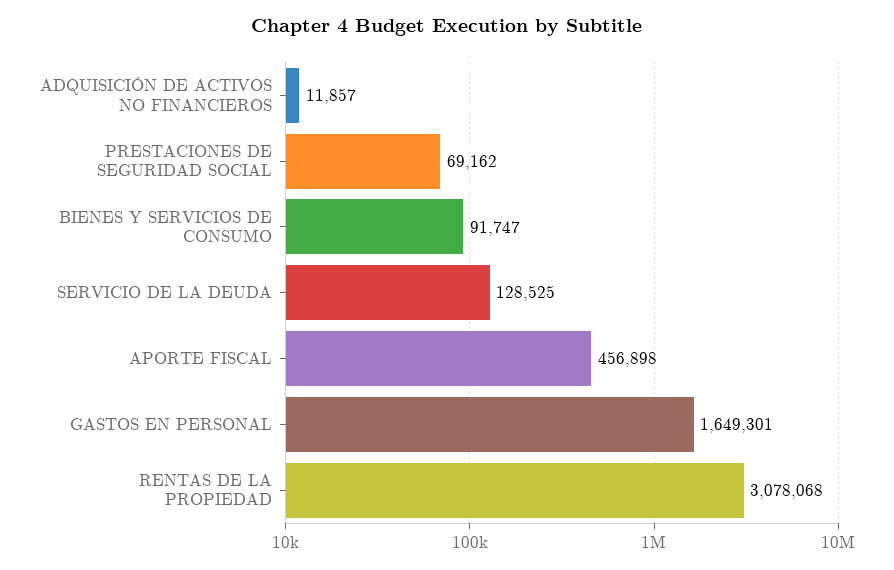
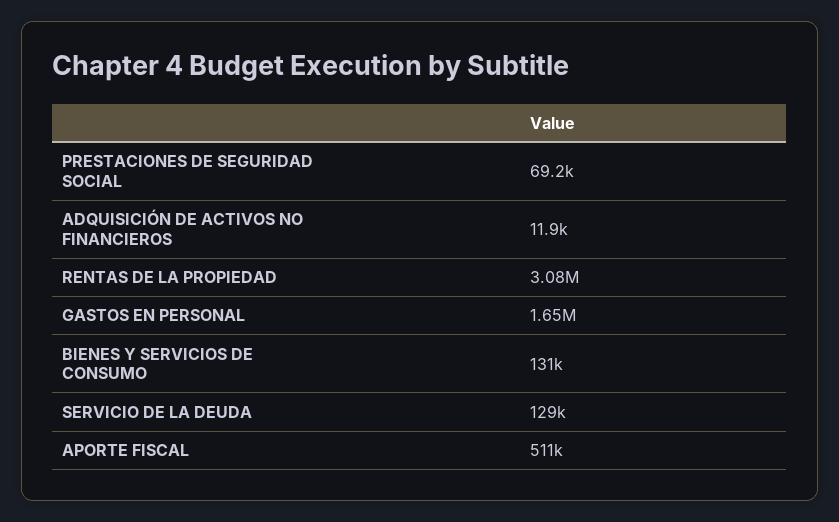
BIENES Y SERVICIOS DE CONSUMO: 91747 -> 131000
APORTE FISCAL: 456898 -> 511000

